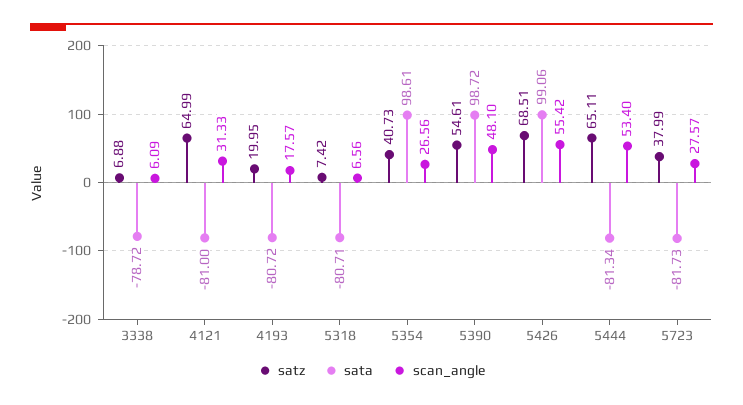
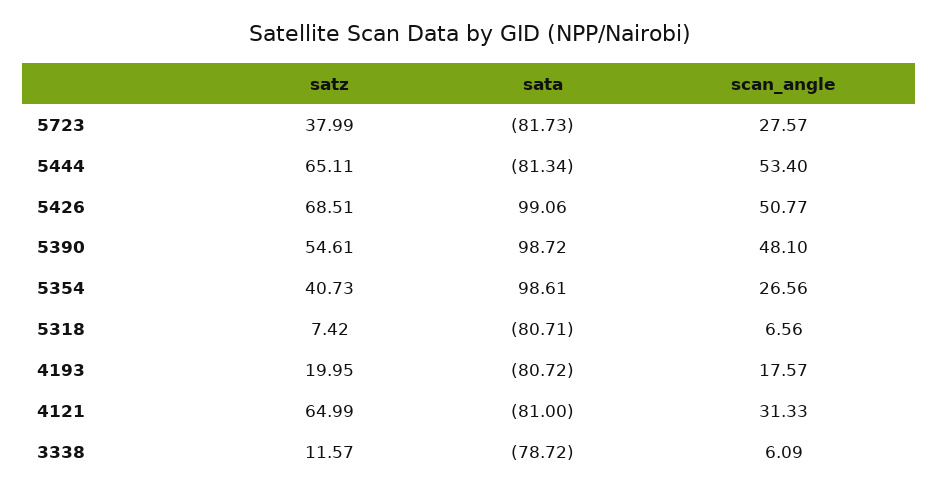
satz, 3338: 6.88 -> 11.57
scan_angle, 5426: 55.42 -> 50.77

